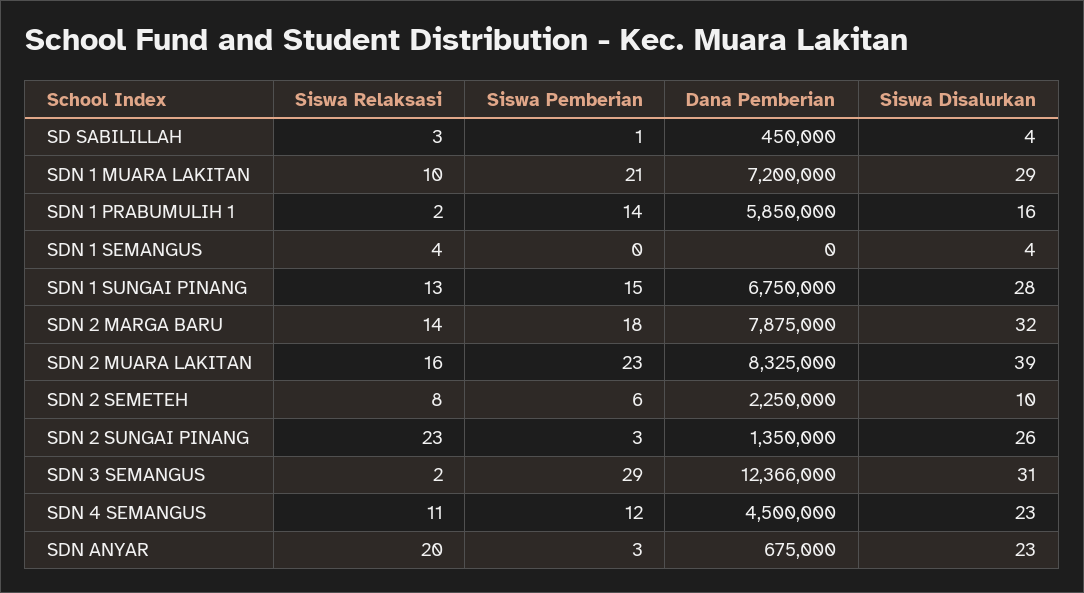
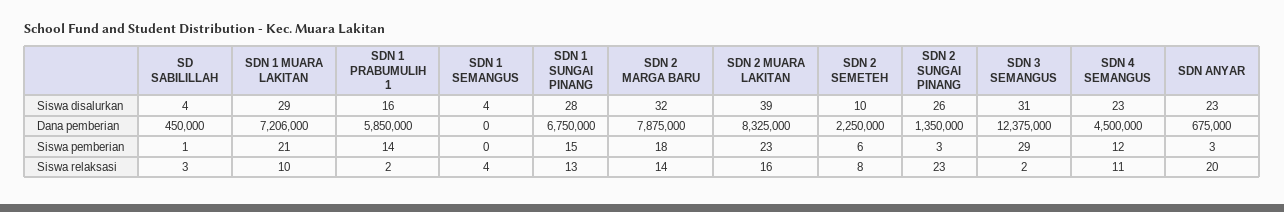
Dana Pemberian, SDN 1 MUARA LAKITAN: 7200000 -> 7206000
Dana Pemberian, SDN 3 SEMANGUS: 12366000 -> 12375000

